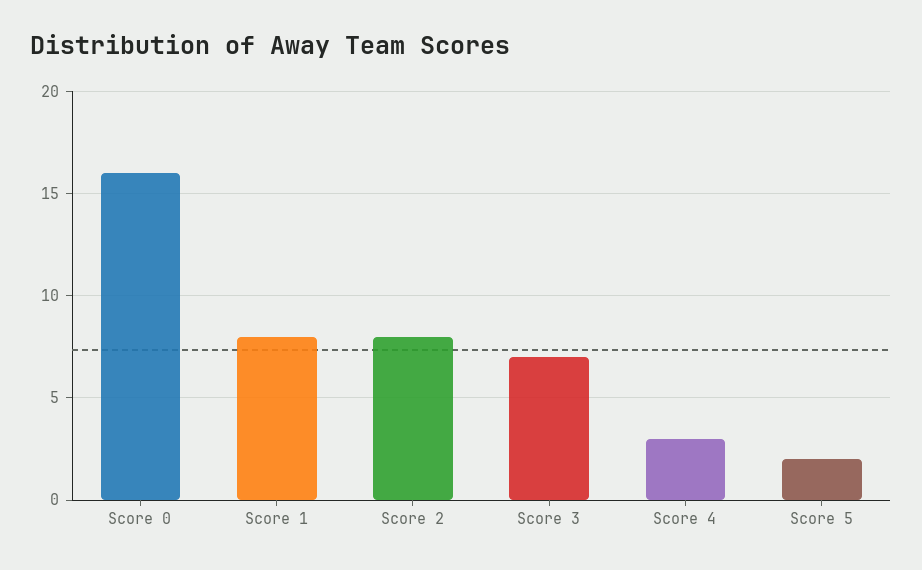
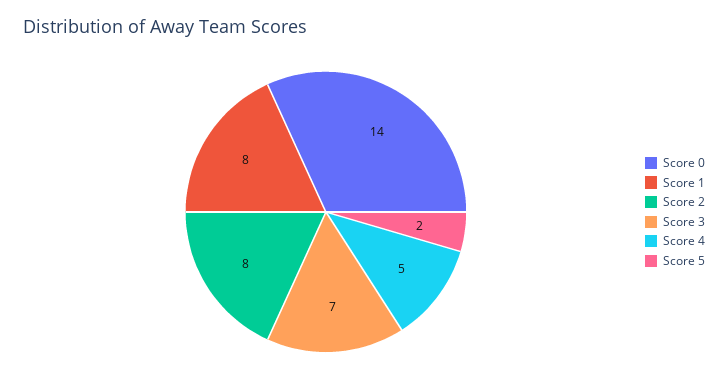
Score 0: 16 -> 14
Score 4: 3 -> 5

